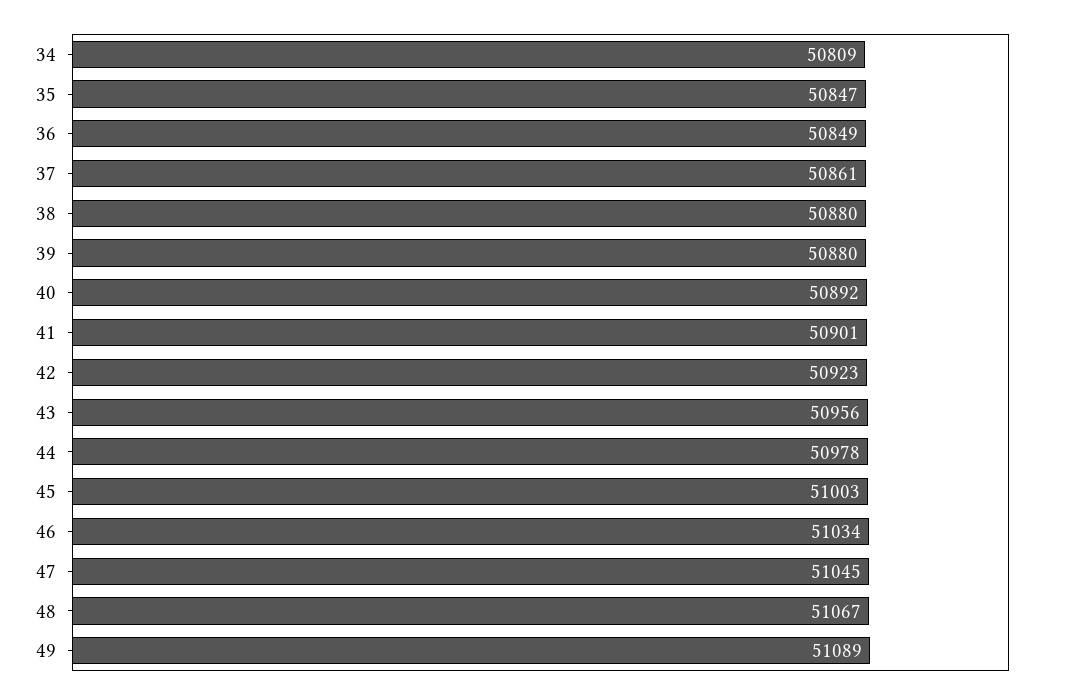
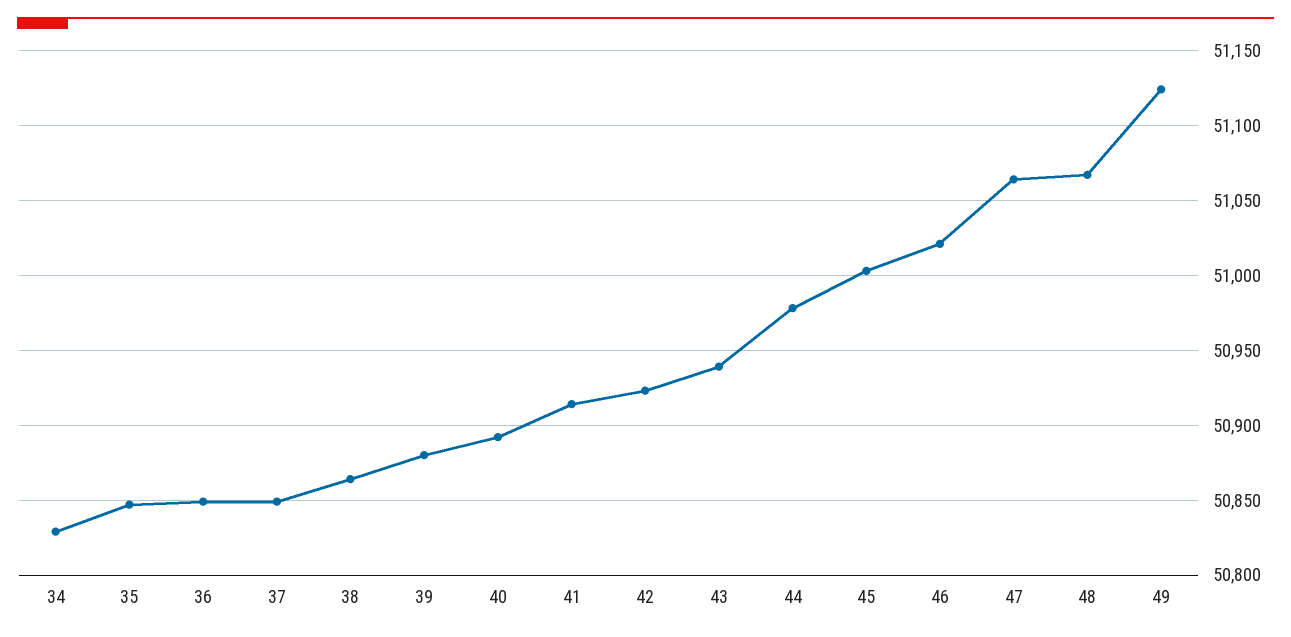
34: 50809 -> 50830
37: 50861 -> 50850
38: 50880 -> 50865
41: 50901 -> 50915
43: 50956 -> 50940
46: 51034 -> 51020
47: 51045 -> 51065
49: 51089 -> 51125

